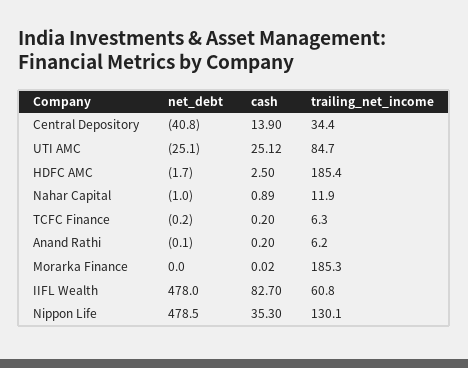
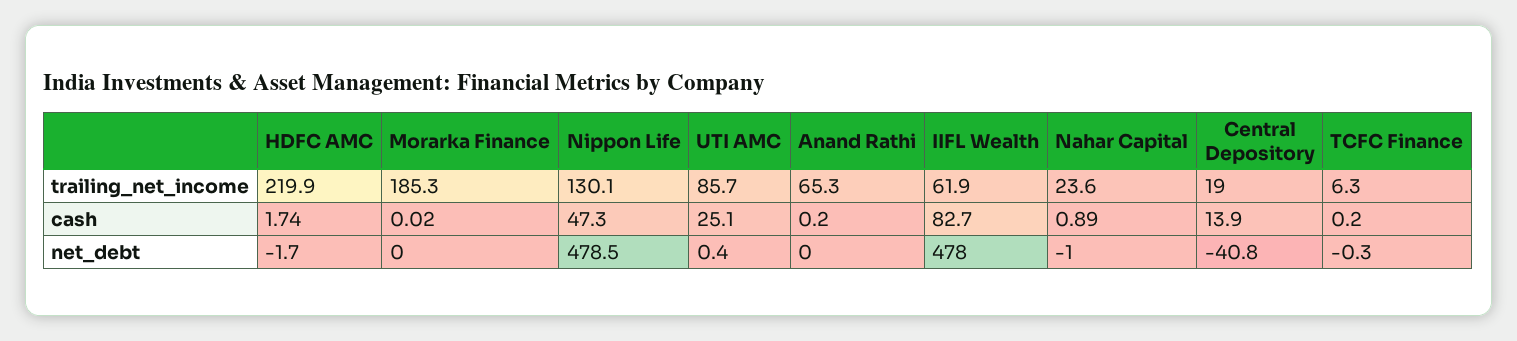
trailing_net_income, Central Depository: 34.4 -> 19
net_debt, UTI AMC: -25.1 -> 0.4
cash, UTI AMC: 25.12 -> 25.1
trailing_net_income, UTI AMC: 84.7 -> 85.7
cash, HDFC AMC: 2.5 -> 1.74
trailing_net_income, HDFC AMC: 185.4 -> 219.9
trailing_net_income, Nahar Capital: 11.9 -> 23.6
net_debt, TCFC Finance: -0.2 -> -0.3
net_debt, Anand Rathi: -0.1 -> 0
trailing_net_income, Anand Rathi: 6.2 -> 65.3
trailing_net_income, IIFL Wealth: 60.8 -> 61.9
cash, Nippon Life: 35.3 -> 47.3

